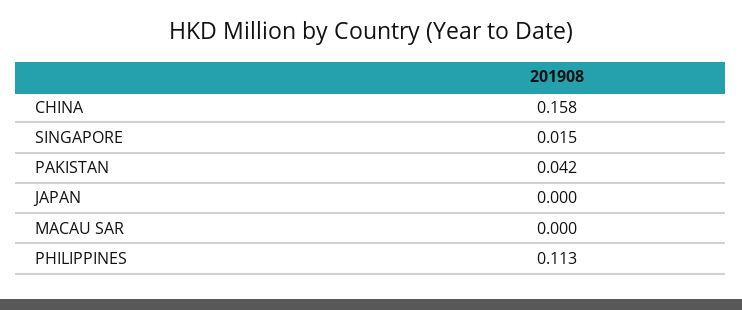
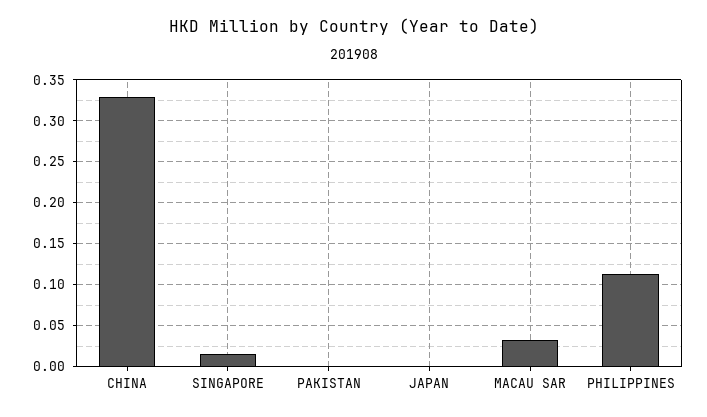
CHINA: 0.158 -> 0.33
PAKISTAN: 0.042 -> 0
MACAU SAR: 0 -> 0.03

